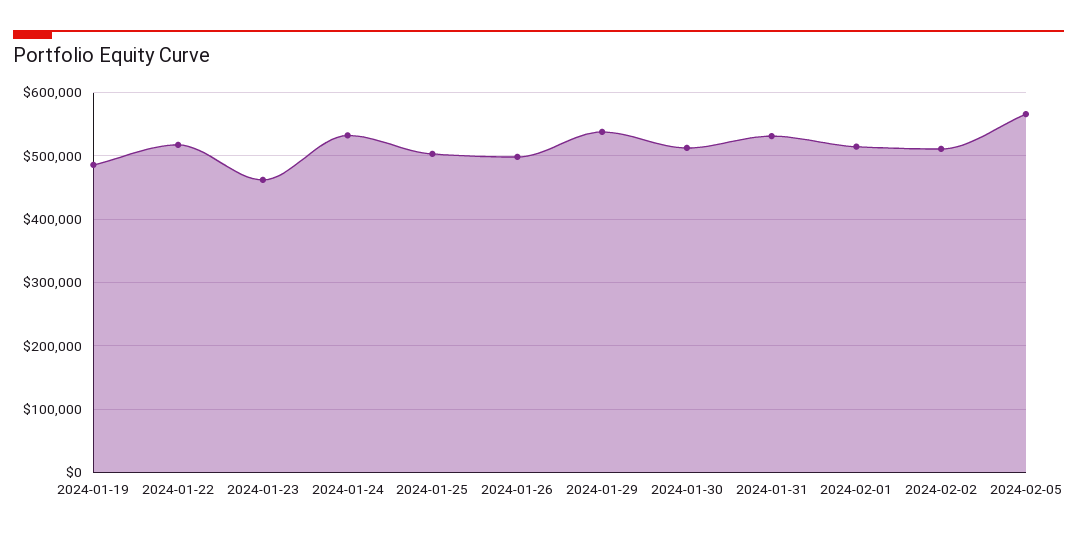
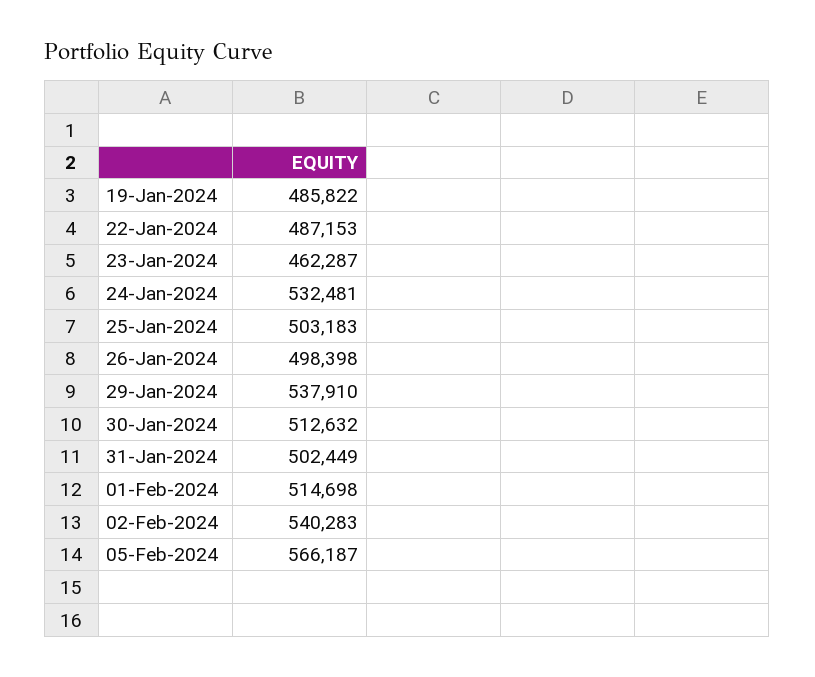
2024-01-22: 520000 -> 487153
2024-01-31: 530000 -> 502449
2024-02-02: 510000 -> 540283

